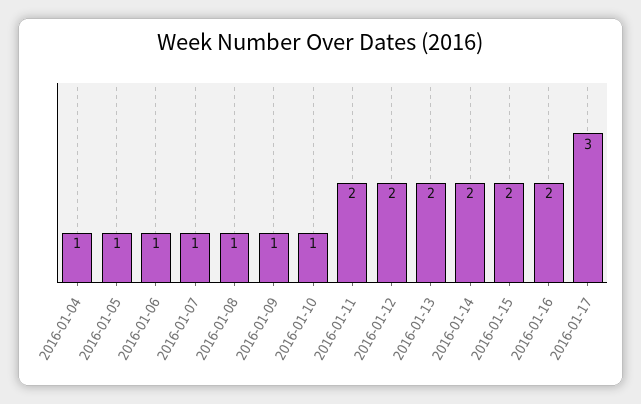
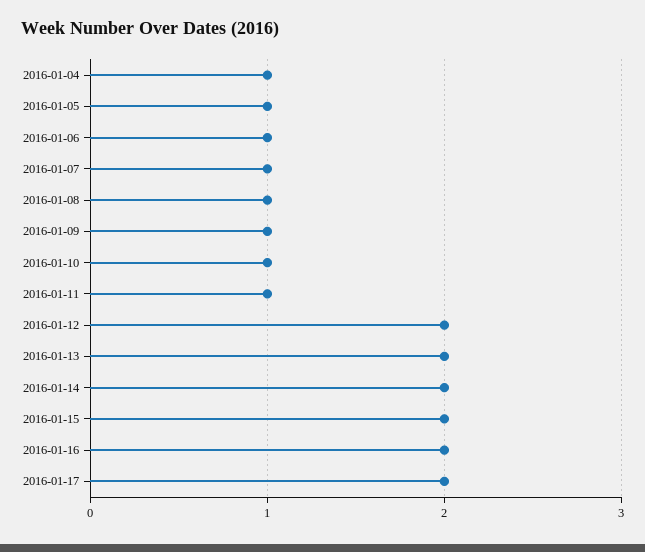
2016-01-11: 2 -> 1
2016-01-17: 3 -> 2

